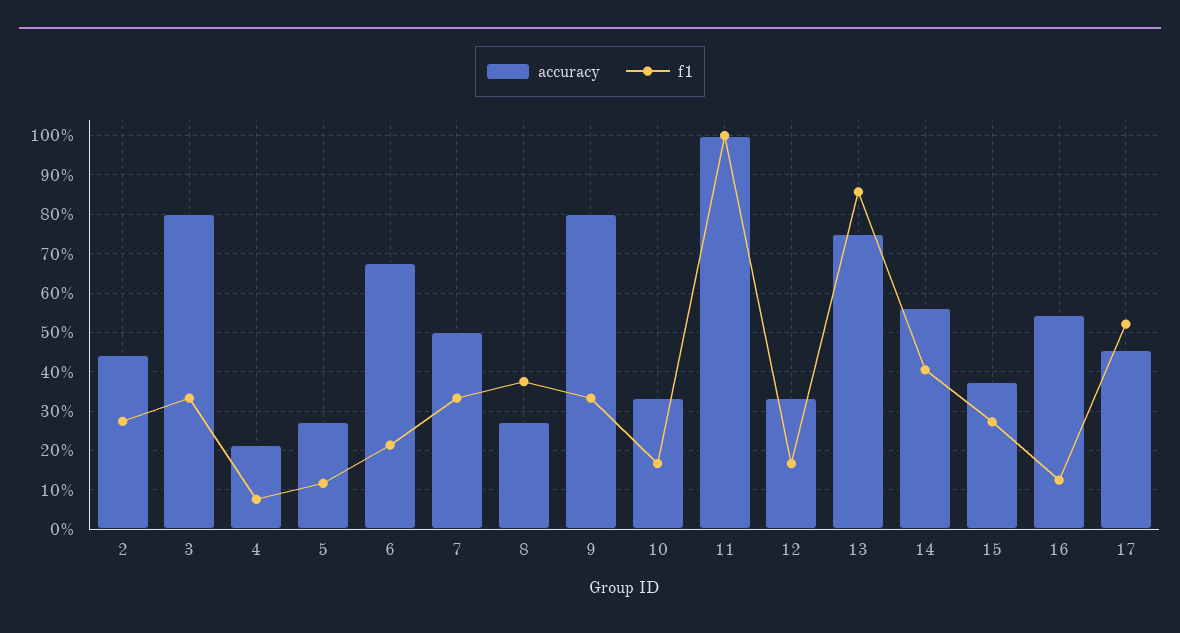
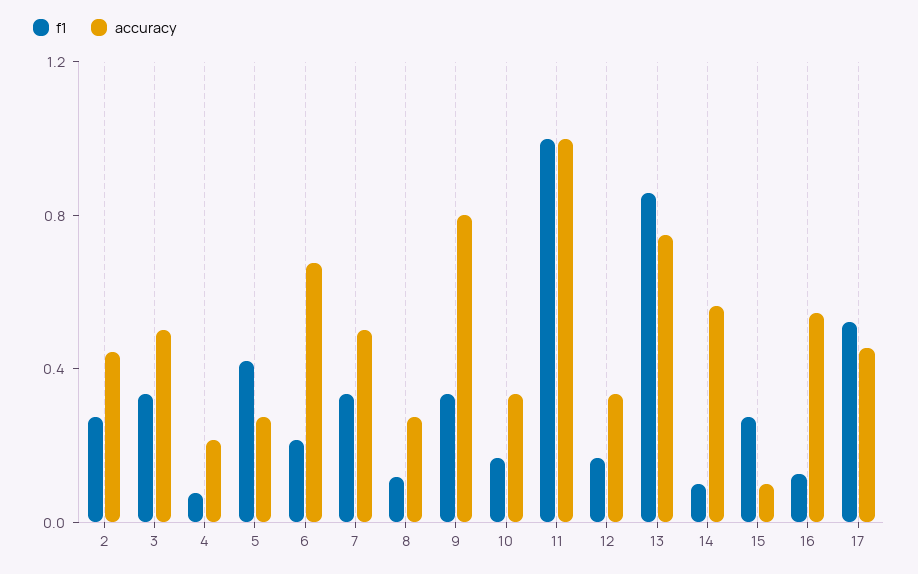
accuracy, 3: 0.8 -> 0.5
f1, 5: 0.12 -> 0.4
f1, 8: 0.38 -> 0.1
f1, 14: 0.4 -> 0.1
accuracy, 15: 0.38 -> 0.1

